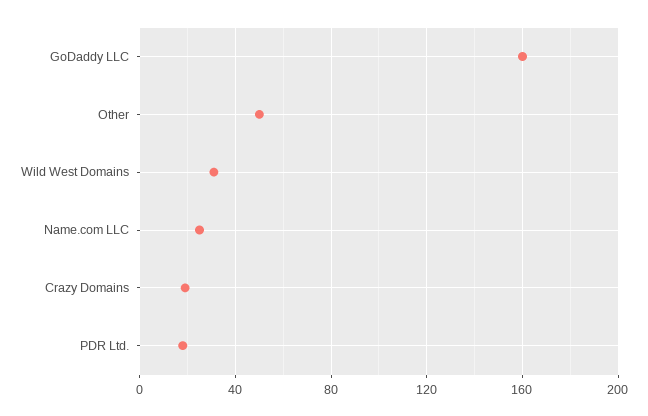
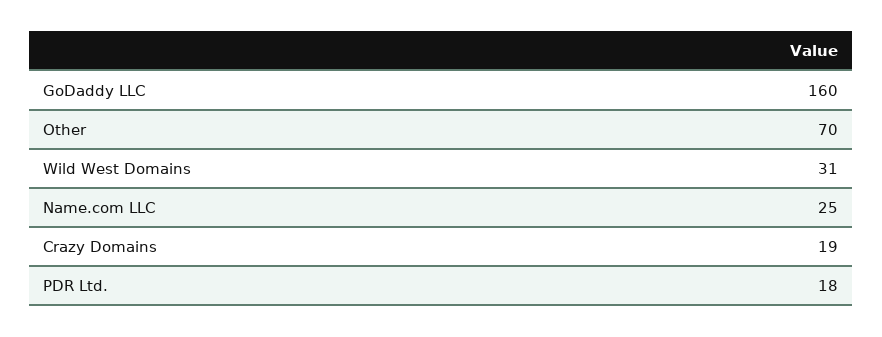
Other: 50 -> 70

